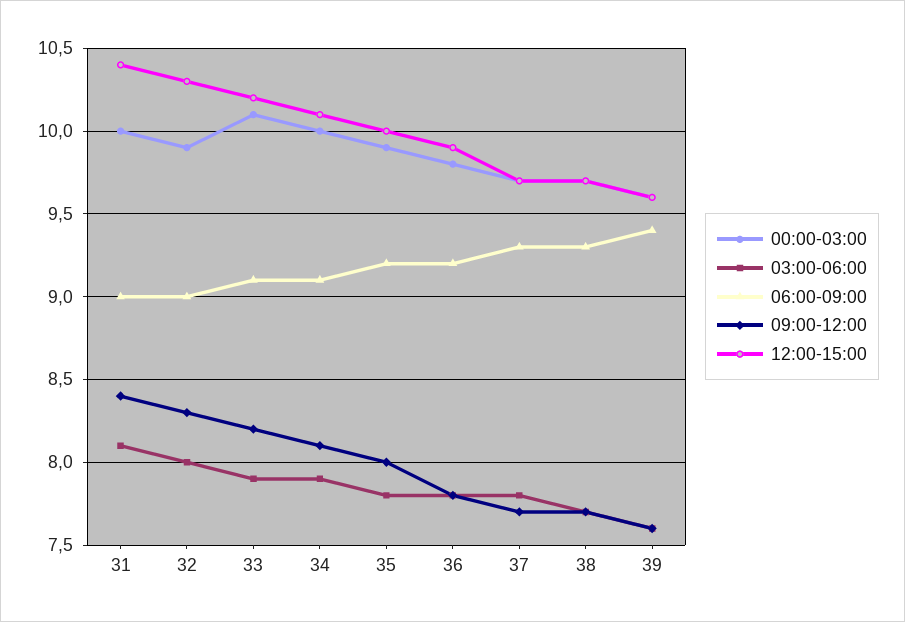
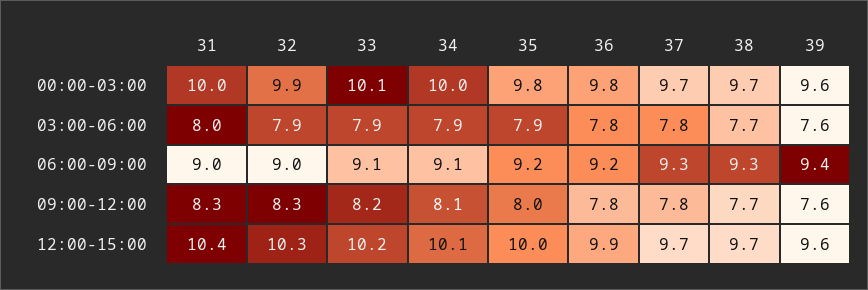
03:00-06:00, 31: 8.1 -> 8
09:00-12:00, 31: 8.4 -> 8.3
03:00-06:00, 32: 8 -> 7.9
00:00-03:00, 35: 9.9 -> 9.8
03:00-06:00, 35: 7.8 -> 7.9
09:00-12:00, 37: 7.7 -> 7.8

